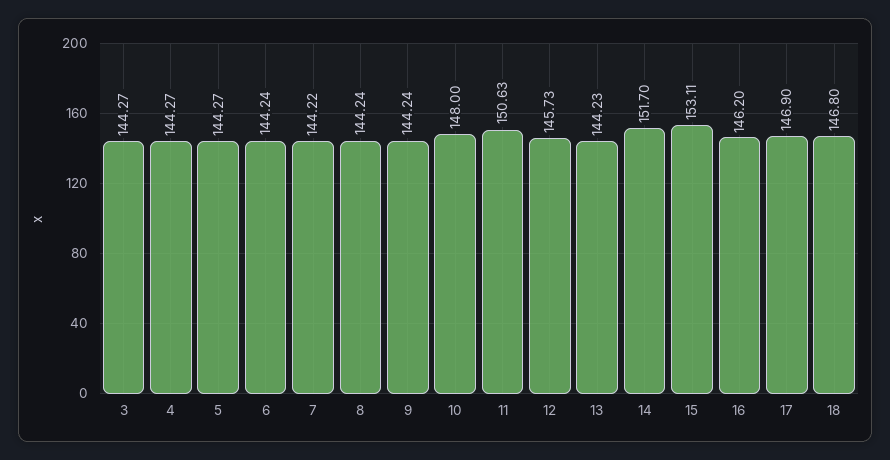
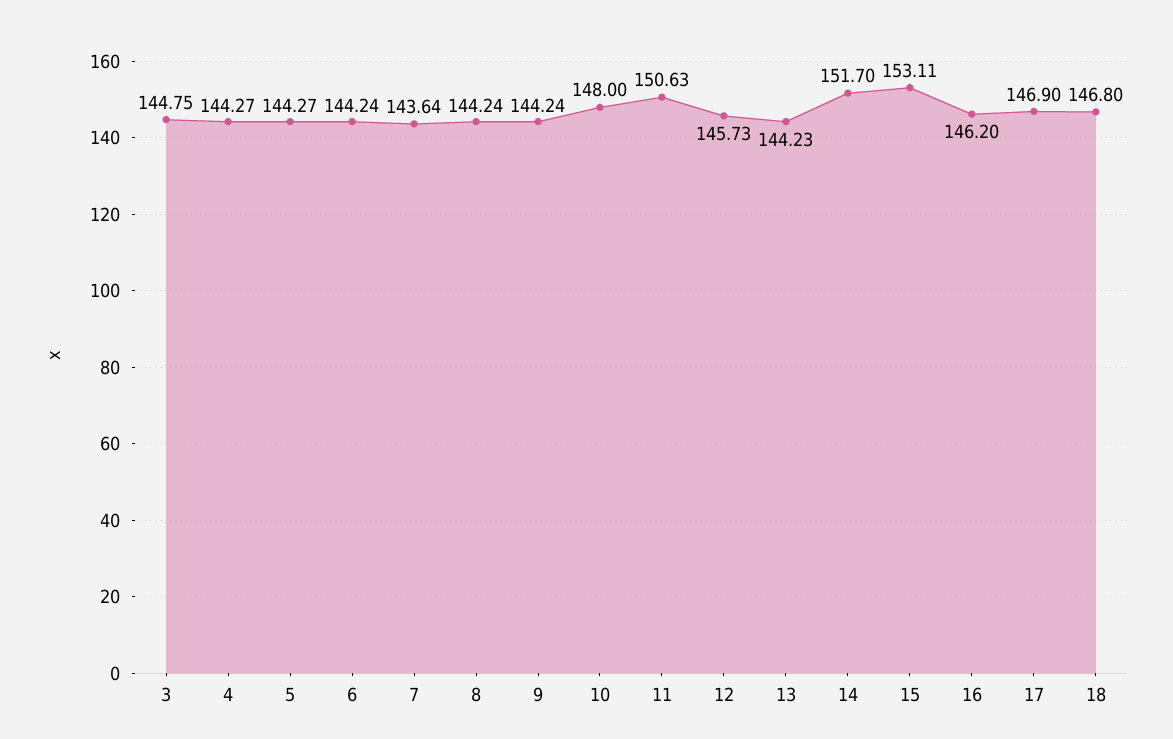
3: 144.27 -> 144.75
7: 144.22 -> 143.64

